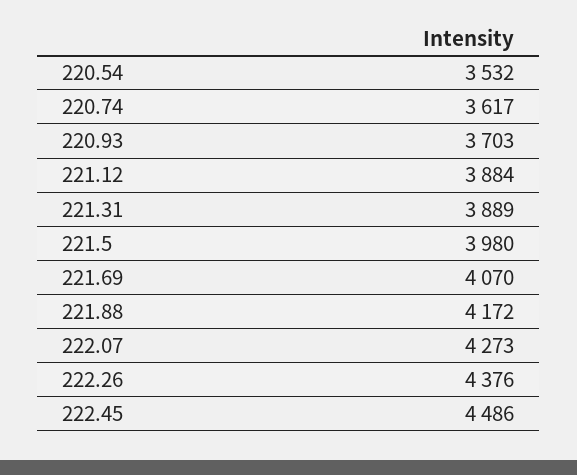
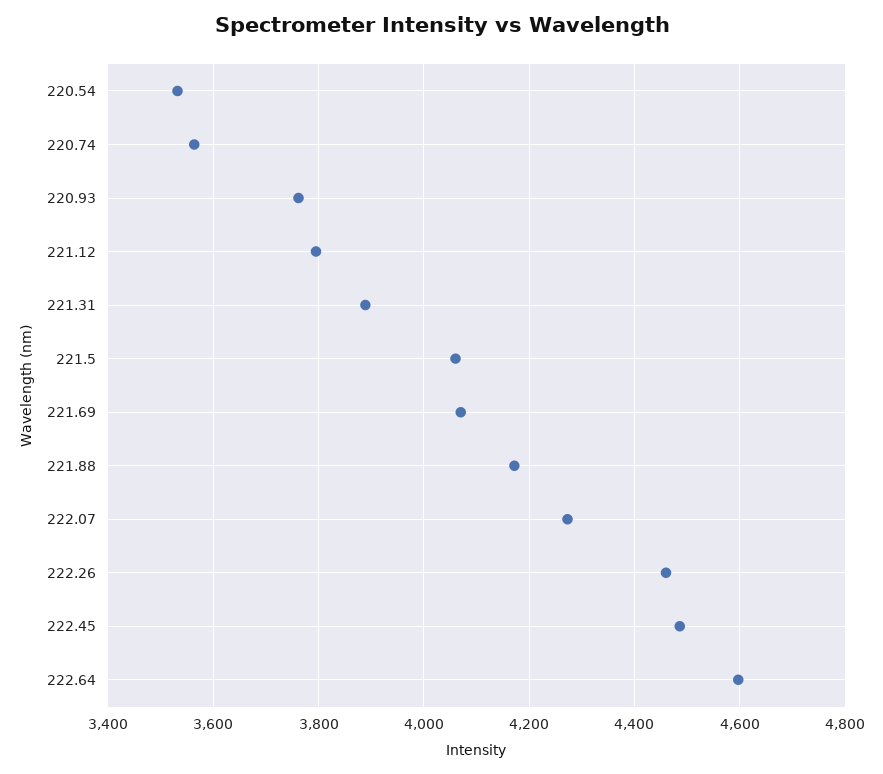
220.74: 3617 -> 3560
220.93: 3703 -> 3760
221.12: 3884 -> 3800
221.5: 3980 -> 4060
222.26: 4376 -> 4460
222.64: none -> 4600

